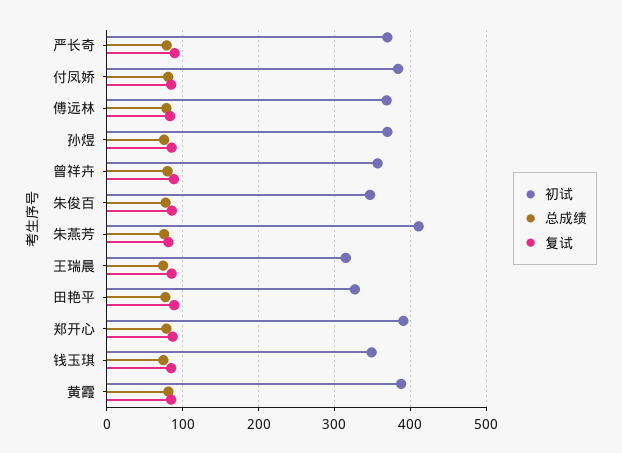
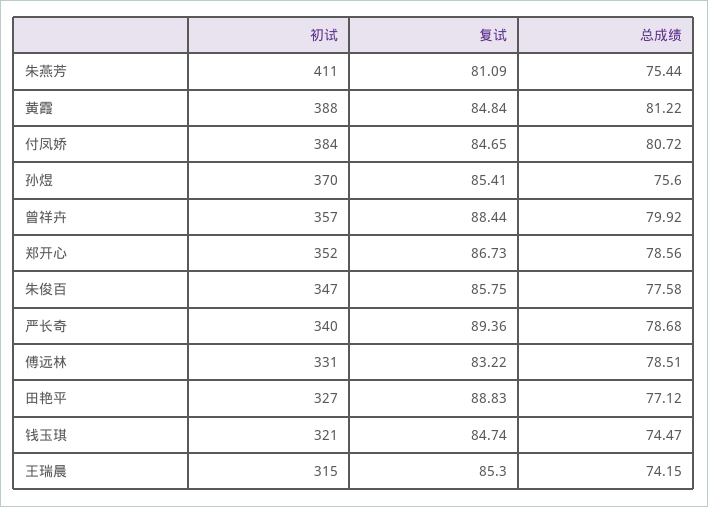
初试, 严长奇: 370 -> 340
初试, 傅远林: 370 -> 331
初试, 郑开心: 390 -> 352
初试, 钱玉琪: 350 -> 321

